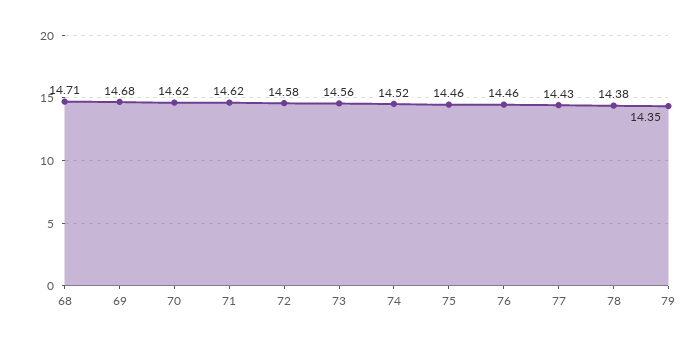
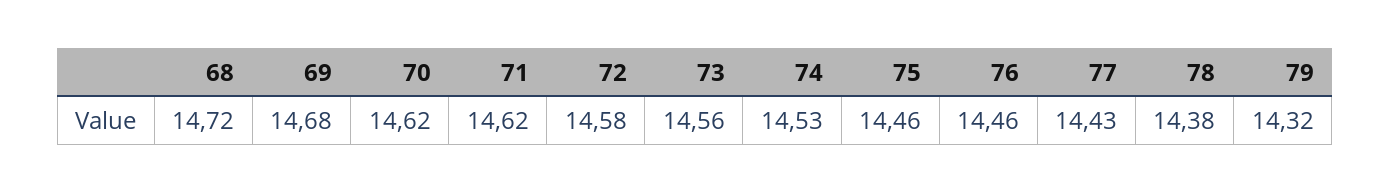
68: 14.71 -> 14.72
74: 14.52 -> 14.53
79: 14.35 -> 14.32

